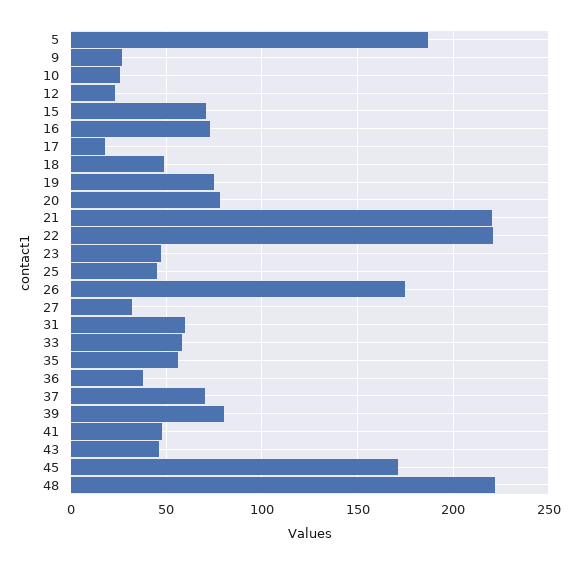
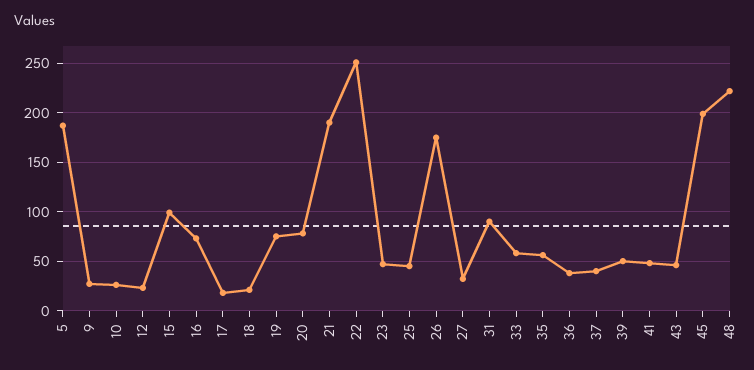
15: 70 -> 100
18: 50 -> 20
21: 220 -> 190
22: 220 -> 250
31: 60 -> 90
37: 70 -> 40
39: 80 -> 50
45: 170 -> 200

